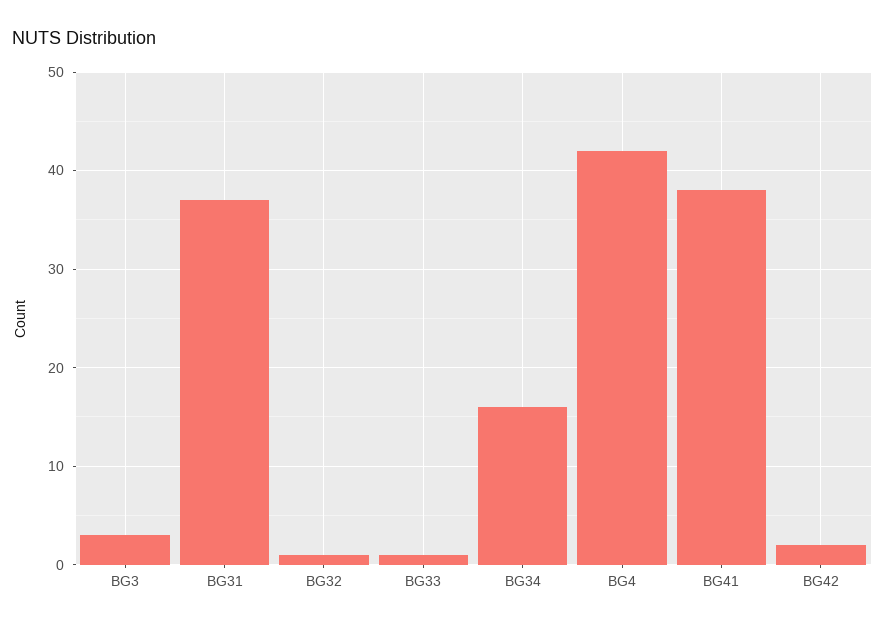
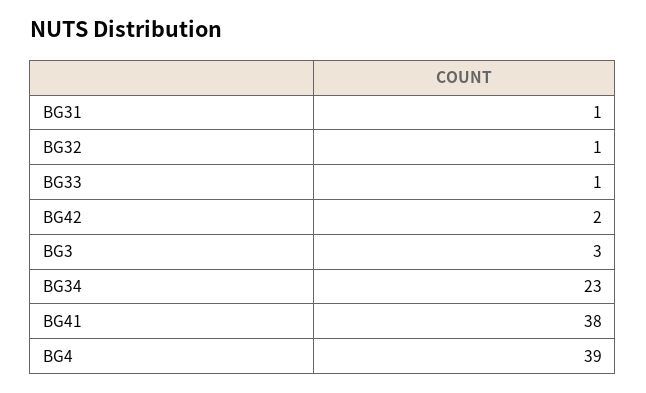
BG31: 37 -> 1
BG34: 16 -> 23
BG4: 42 -> 39

